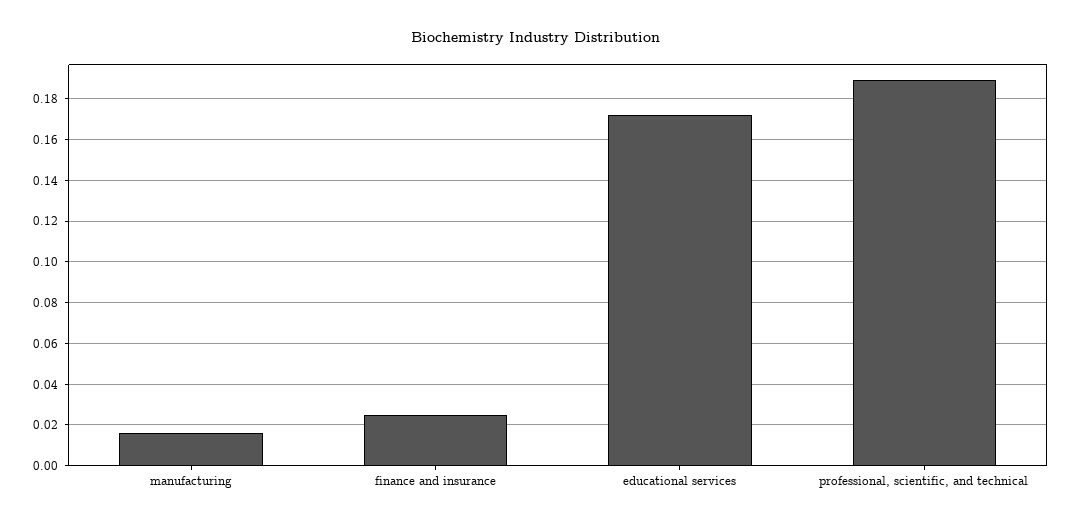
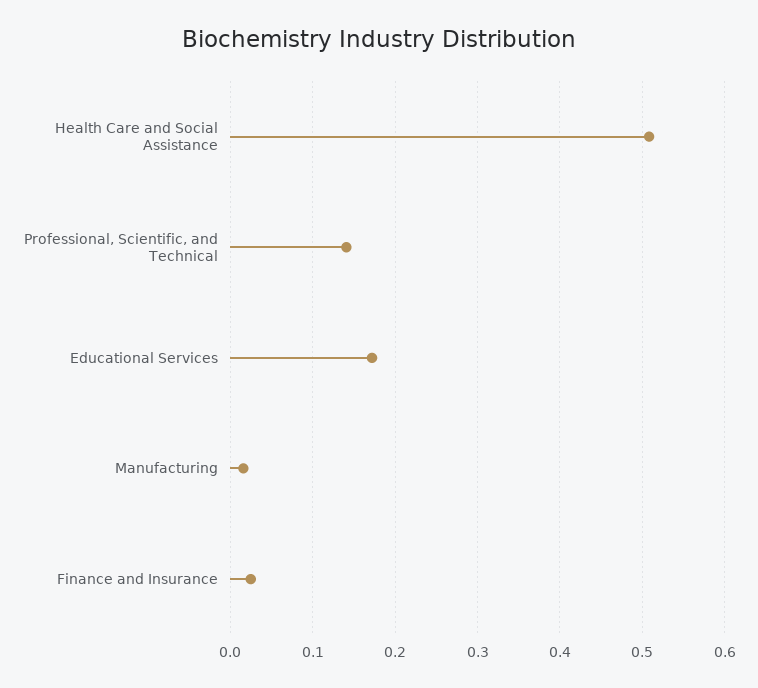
professional, scientific, and technical: 0.19 -> 0.14
Health Care and Social Assistance: none -> 0.51

